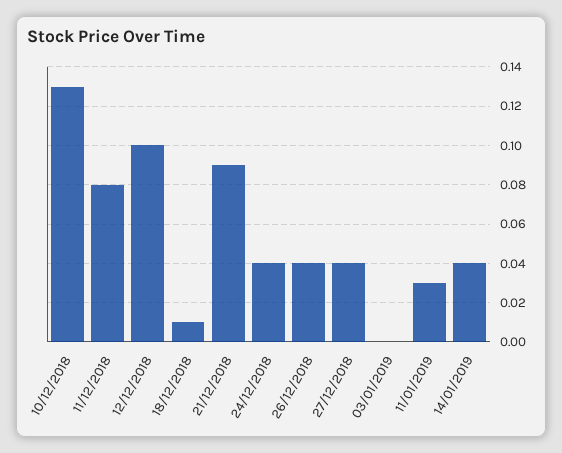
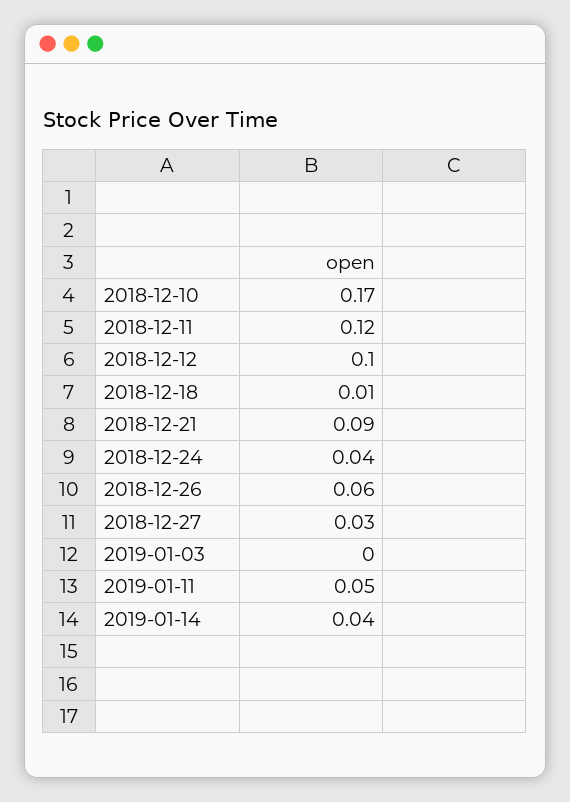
10/12/2018: 0.13 -> 0.17
11/12/2018: 0.08 -> 0.12
26/12/2018: 0.04 -> 0.06
27/12/2018: 0.04 -> 0.03
11/01/2019: 0.03 -> 0.05

